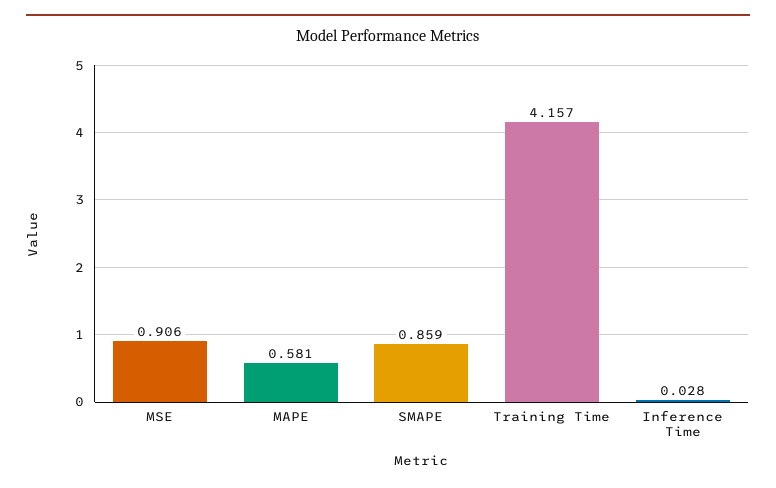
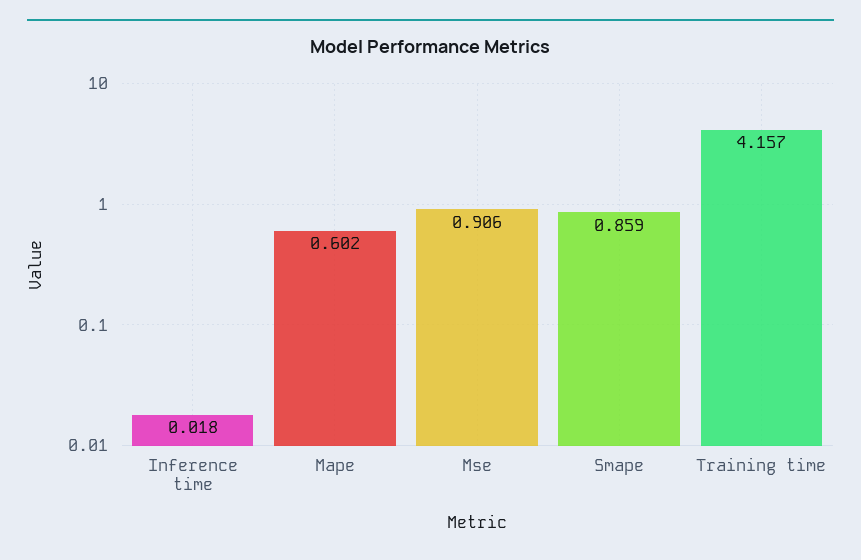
MAPE: 0.581 -> 0.602
Inference Time: 0.028 -> 0.018

